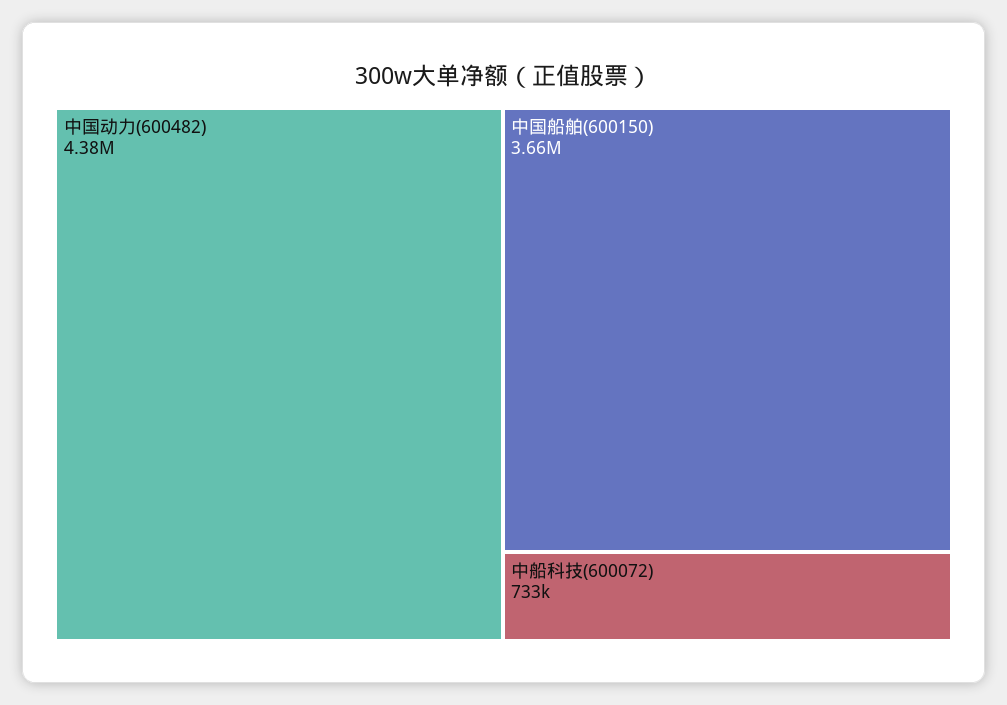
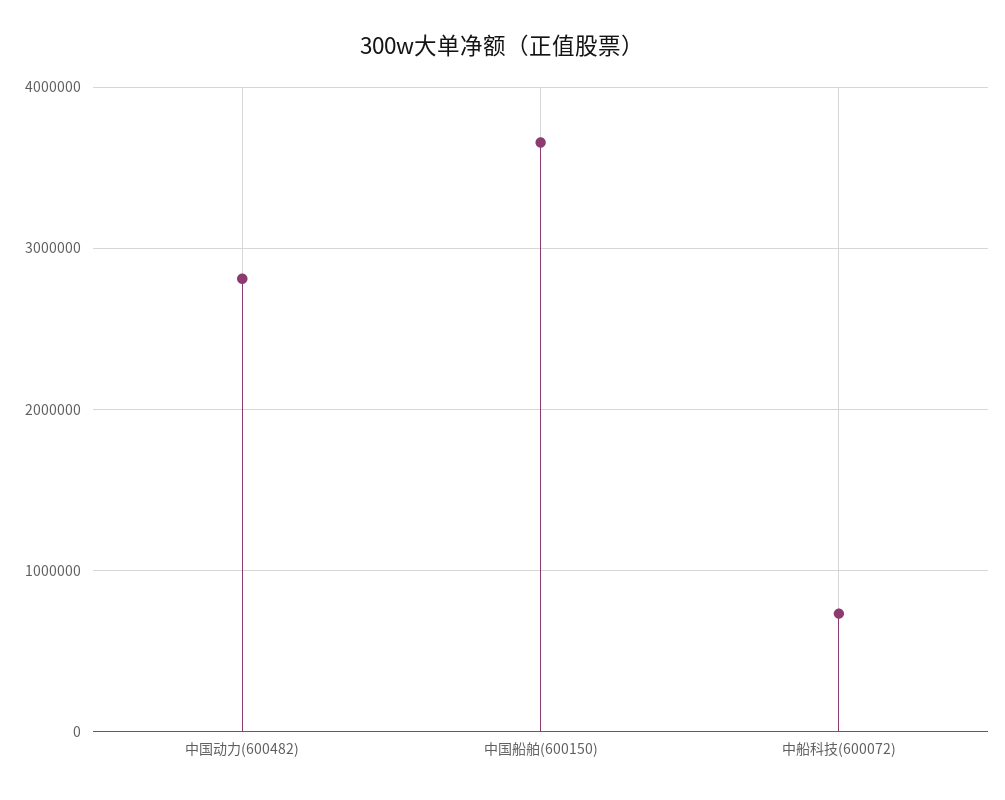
中国动力(600482): 4380000 -> 2800000

